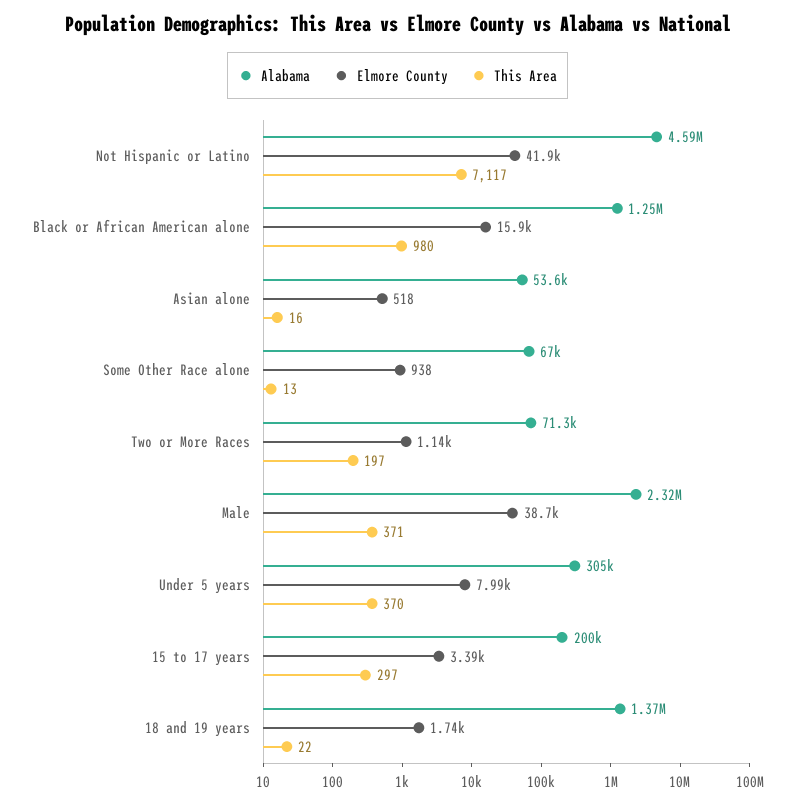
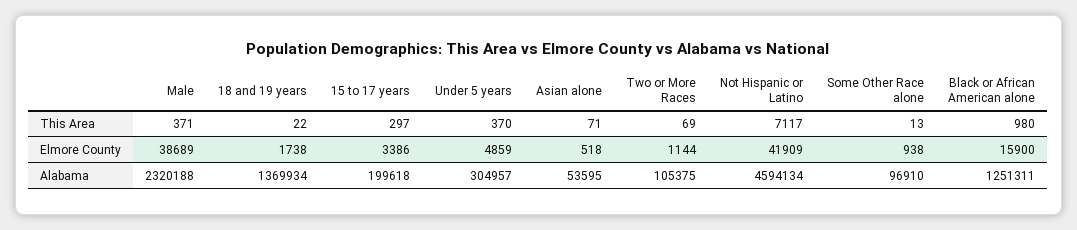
This Area, Asian alone: 16 -> 71
Alabama, Some Other Race alone: 67000 -> 96910
Alabama, Two or More Races: 71300 -> 105375
This Area, Two or More Races: 197 -> 69
Elmore County, Under 5 years: 7990 -> 4859

